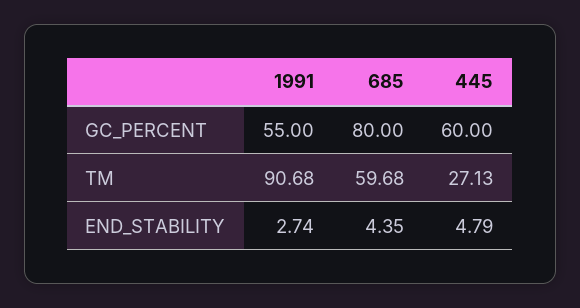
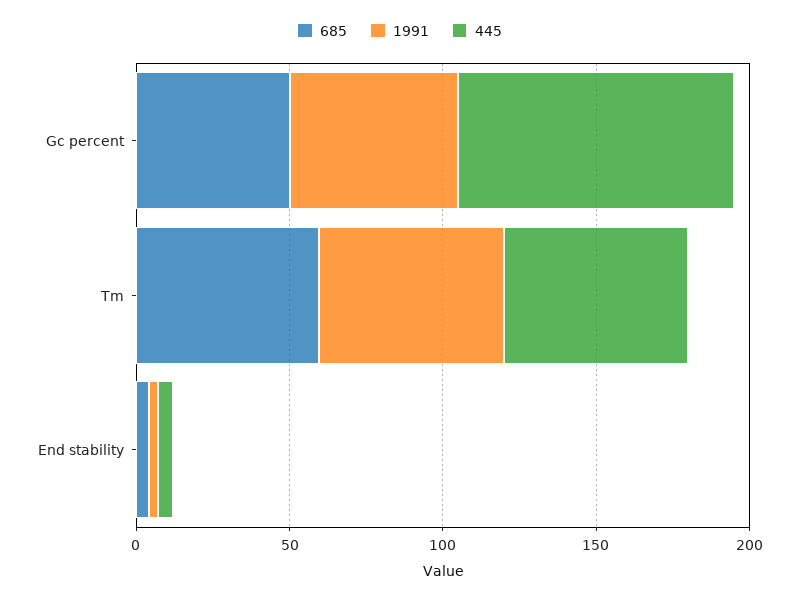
685, GC_PERCENT: 80 -> 50
445, GC_PERCENT: 60 -> 90
1991, TM: 90.68 -> 60
445, TM: 27.13 -> 60

